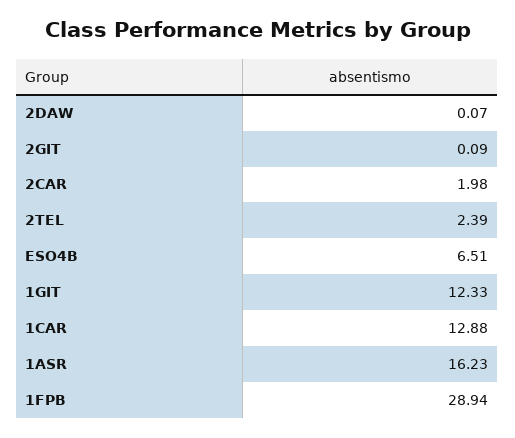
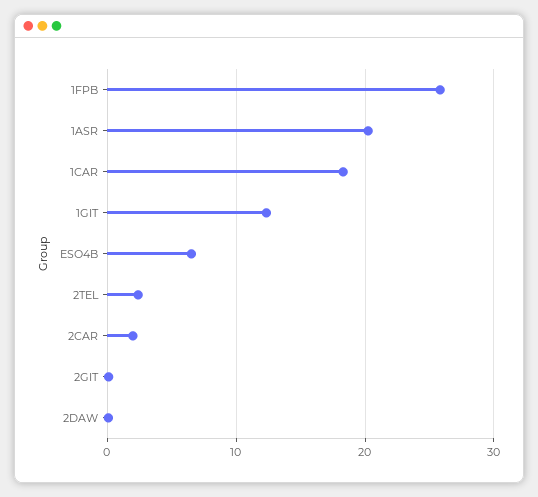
1CAR: 12.88 -> 18
1ASR: 16.23 -> 20
1FPB: 28.94 -> 26

